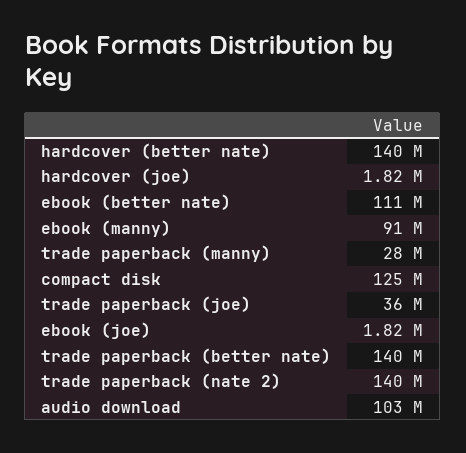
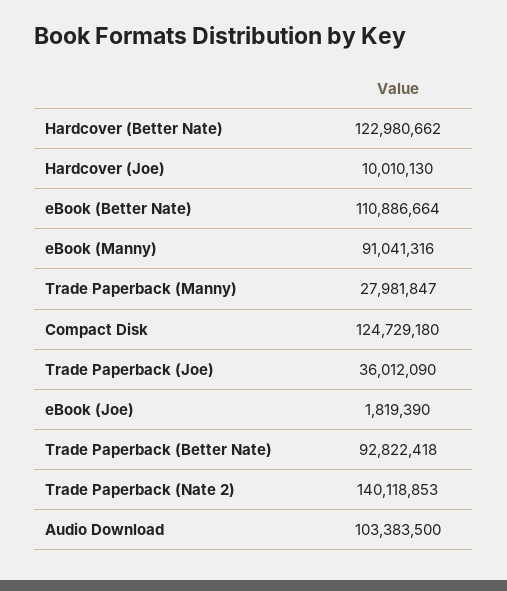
hardcover (better nate): 140000000 -> 122980662
hardcover (joe): 1820000 -> 10010130
trade paperback (better nate): 140000000 -> 92822418

